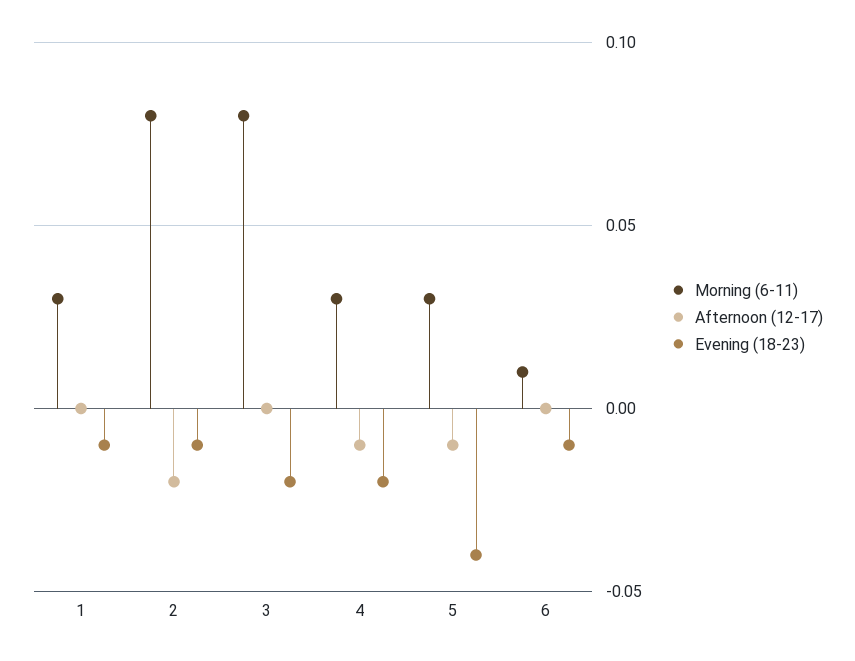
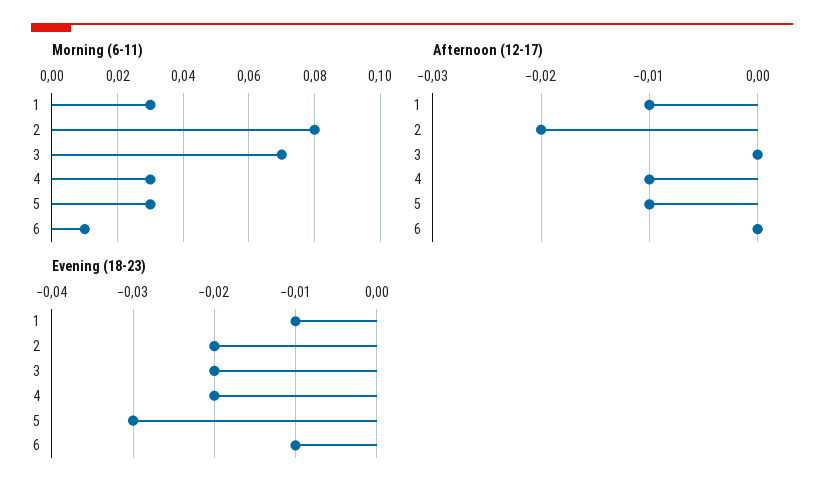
Afternoon (12-17), 1: 0 -> -0.01
Evening (18-23), 2: -0.01 -> -0.02
Morning (6-11), 3: 0.08 -> 0.07
Evening (18-23), 5: -0.04 -> -0.03

